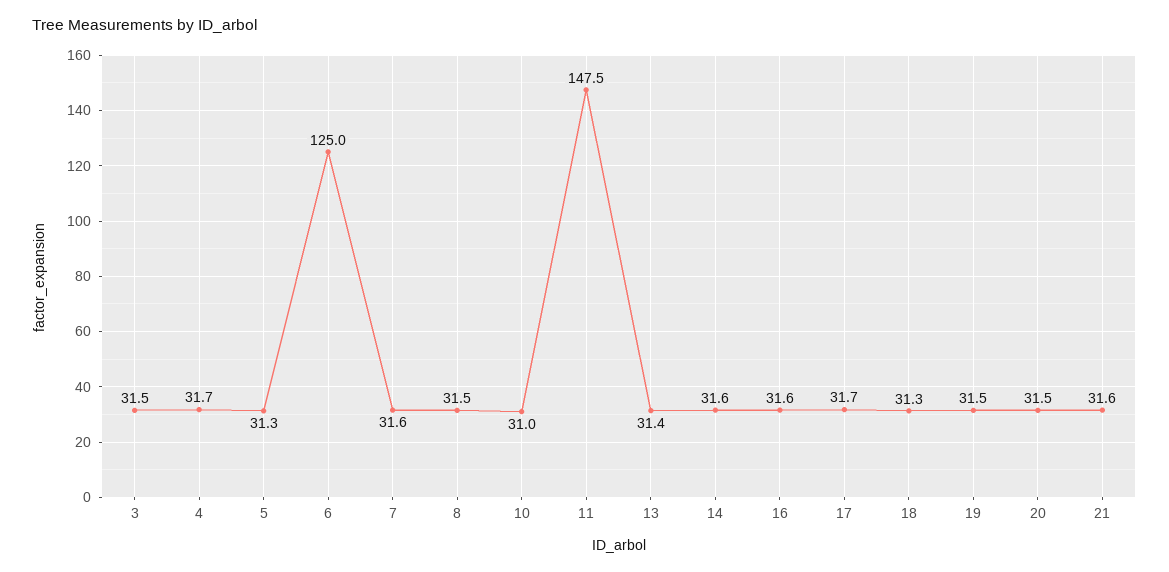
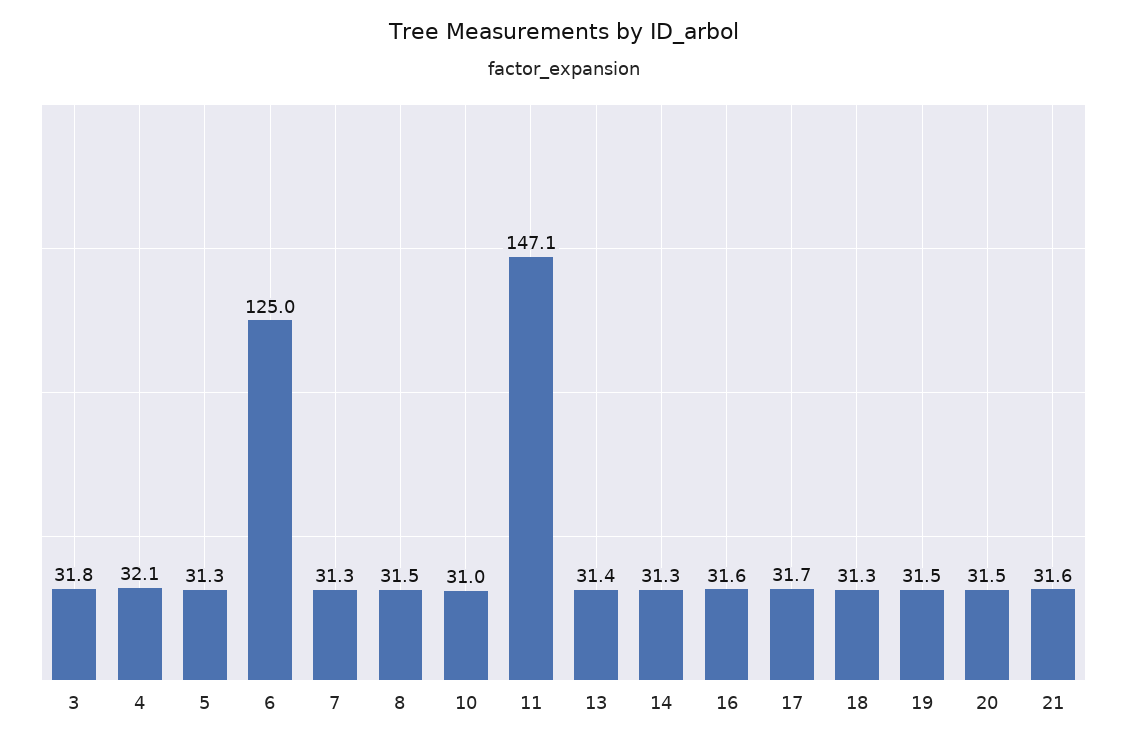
3: 31.5 -> 31.8
4: 31.7 -> 32.1
7: 31.6 -> 31.3
11: 147.5 -> 147.1
14: 31.6 -> 31.3

